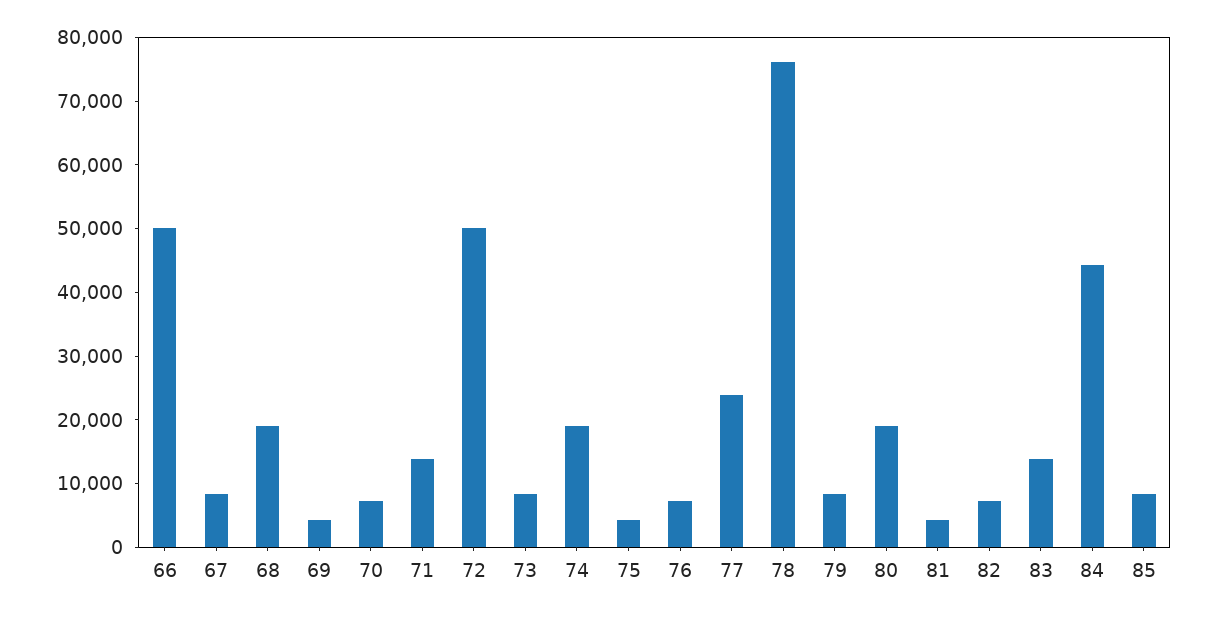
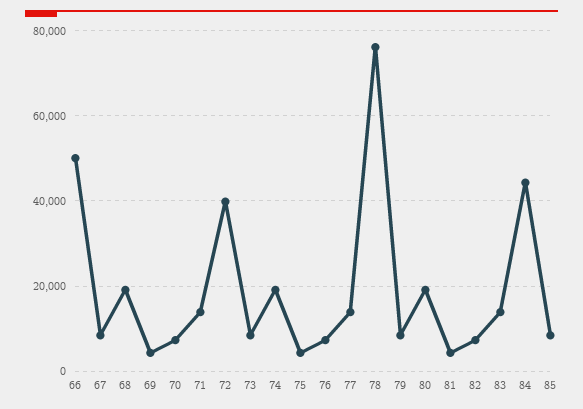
72: 50000 -> 40000
77: 24000 -> 14000

